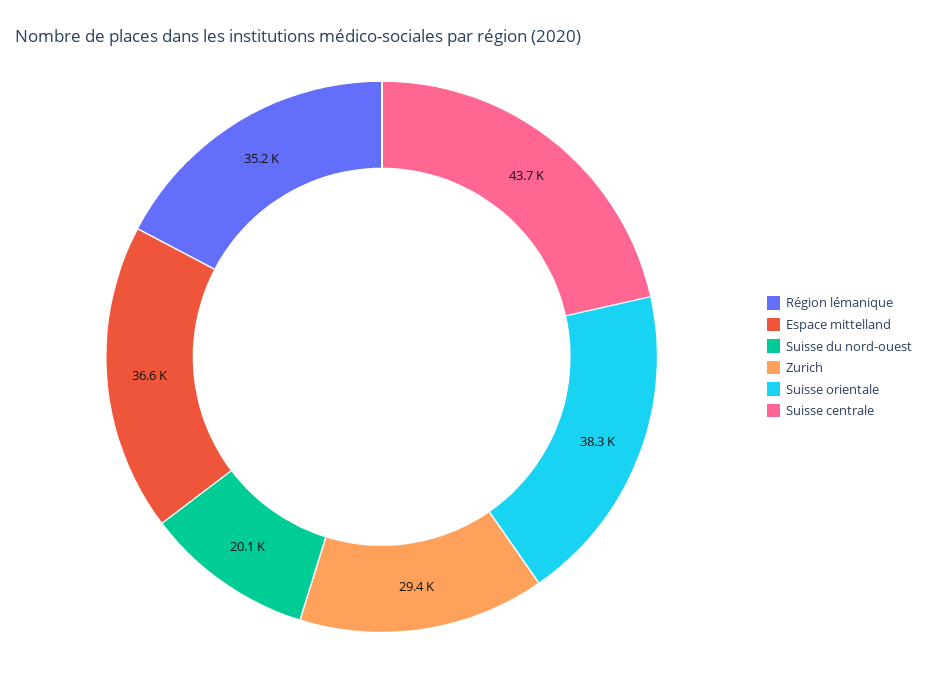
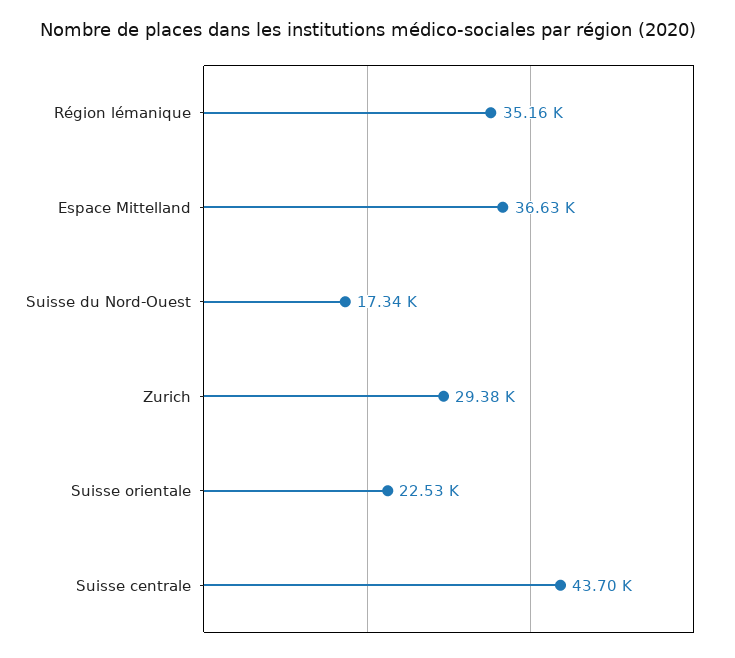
Suisse du nord-ouest: 20100 -> 17340
Suisse orientale: 38300 -> 22530

